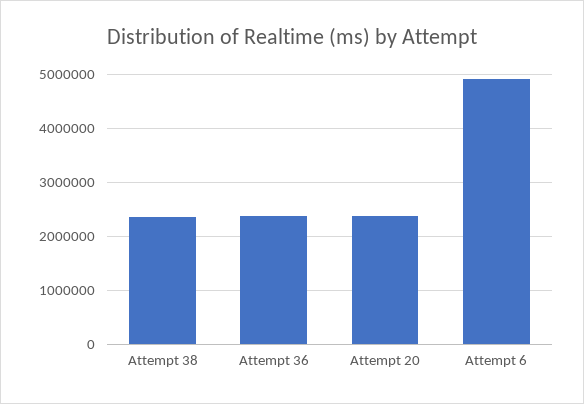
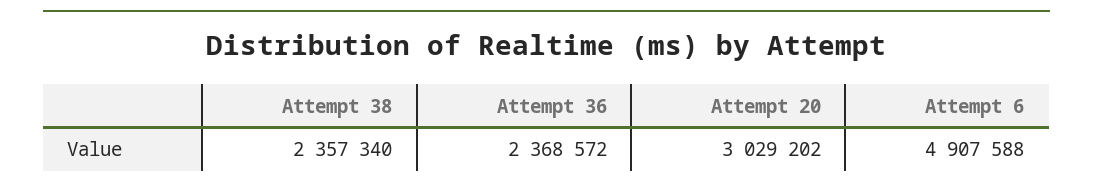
Attempt 20: 2400000 -> 3029202

